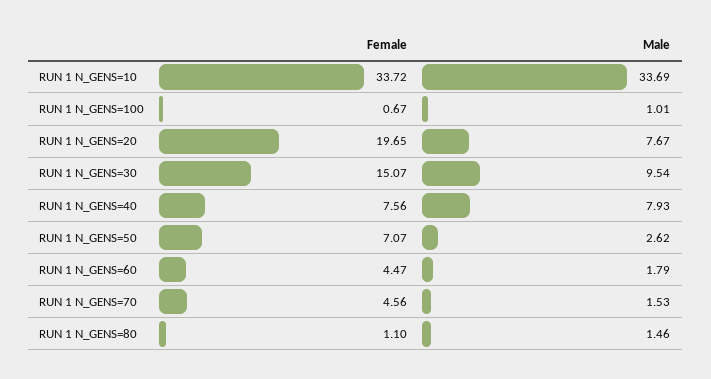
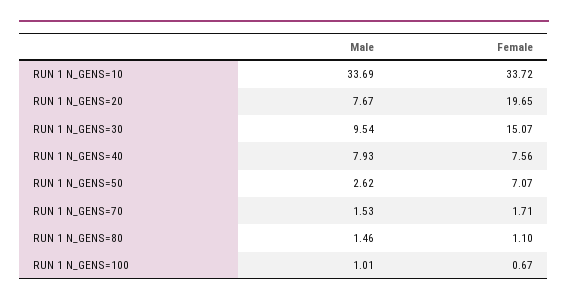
Female, RUN 1 N_GENS=60: 4.47 -> none
Male, RUN 1 N_GENS=60: 1.79 -> none
Female, RUN 1 N_GENS=70: 4.56 -> 1.71

